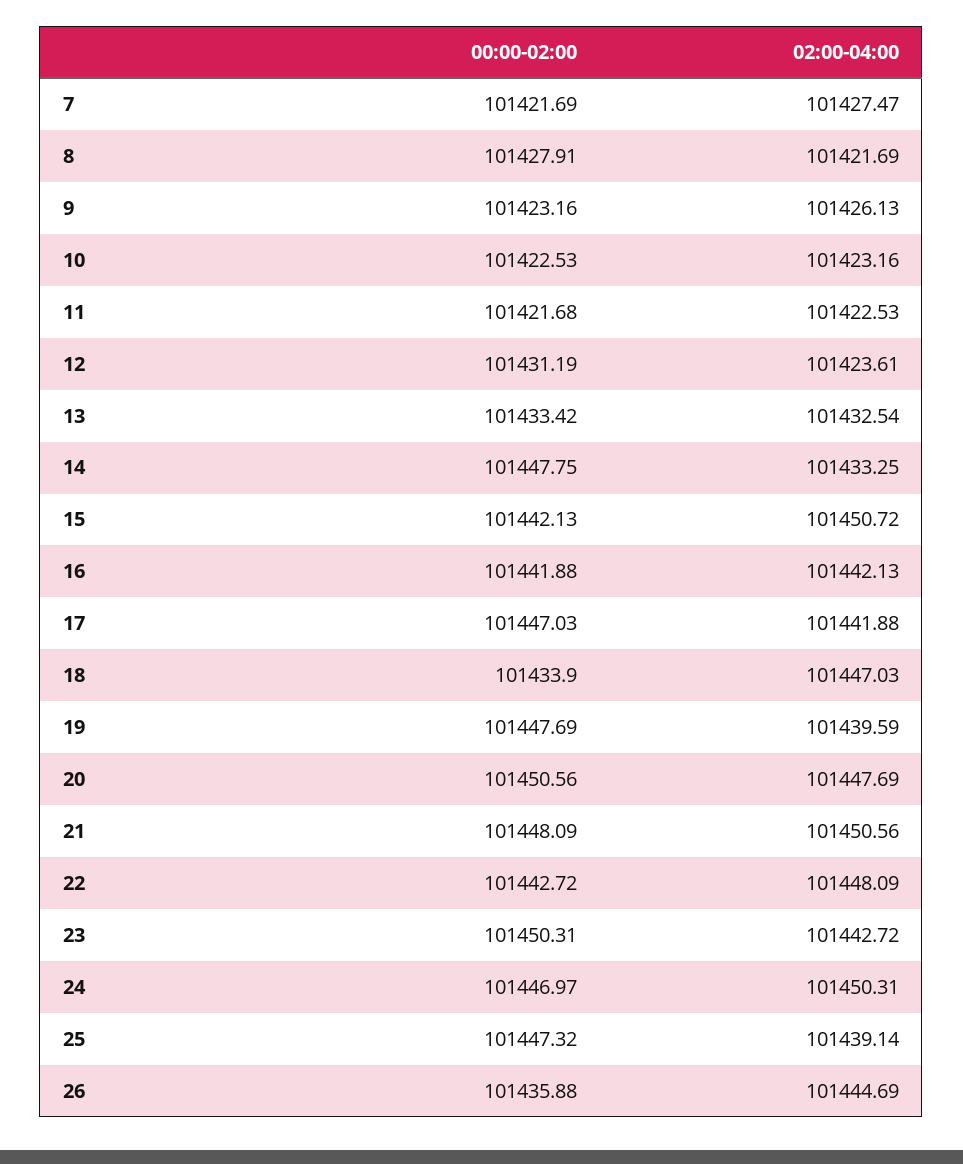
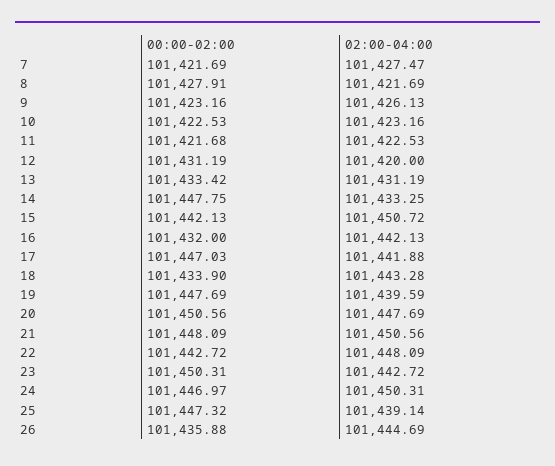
02:00-04:00, 12: 101423.61 -> 101420
02:00-04:00, 13: 101432.54 -> 101431.19
00:00-02:00, 16: 101441.88 -> 101432
02:00-04:00, 18: 101447.03 -> 101443.28

